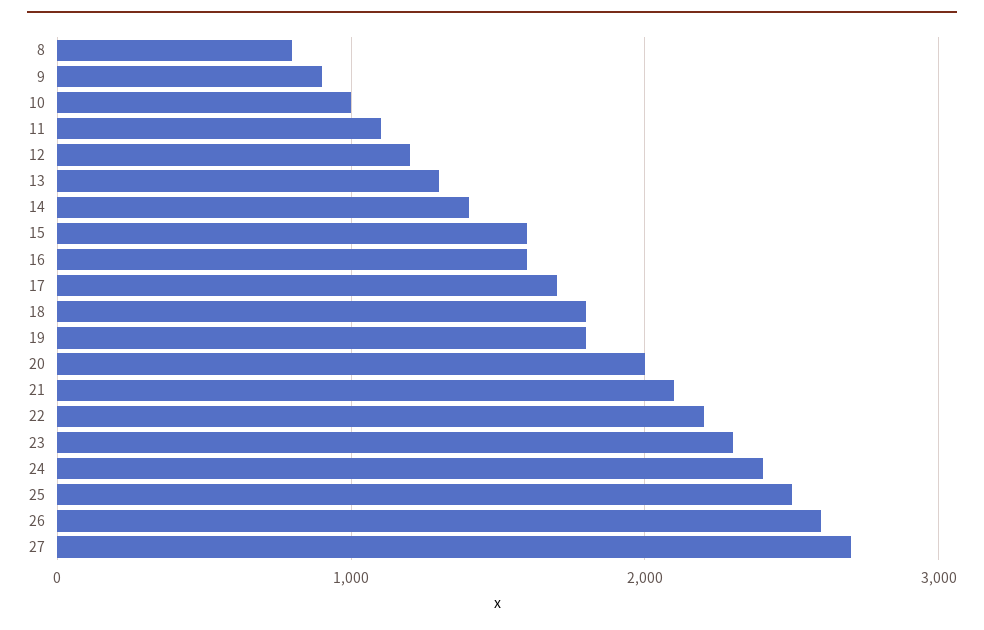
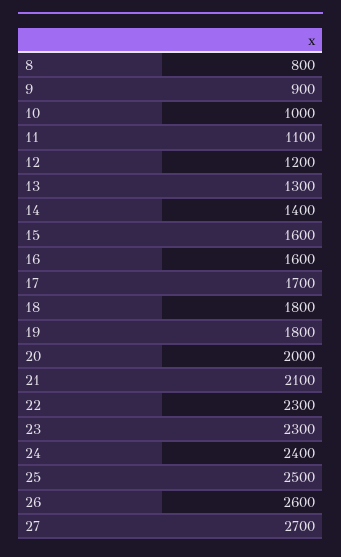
22: 2200 -> 2300

